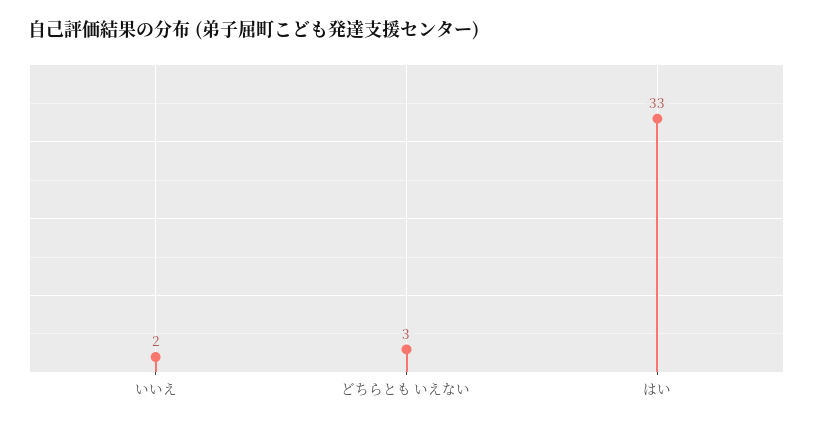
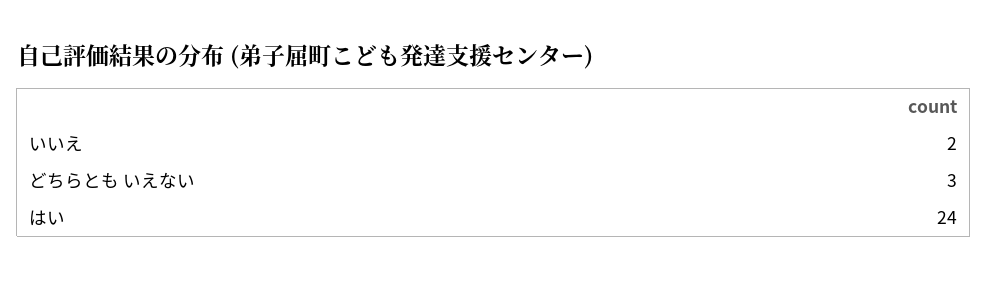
はい: 33 -> 24

